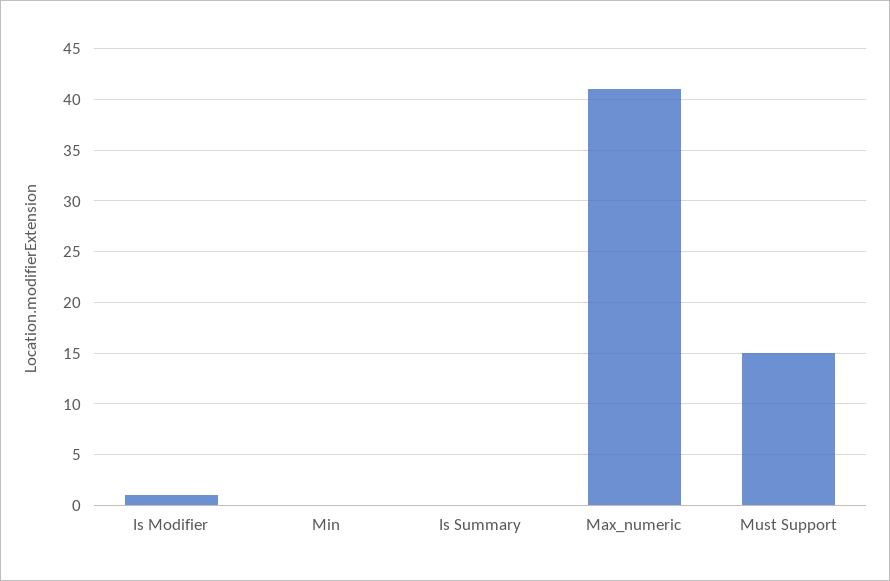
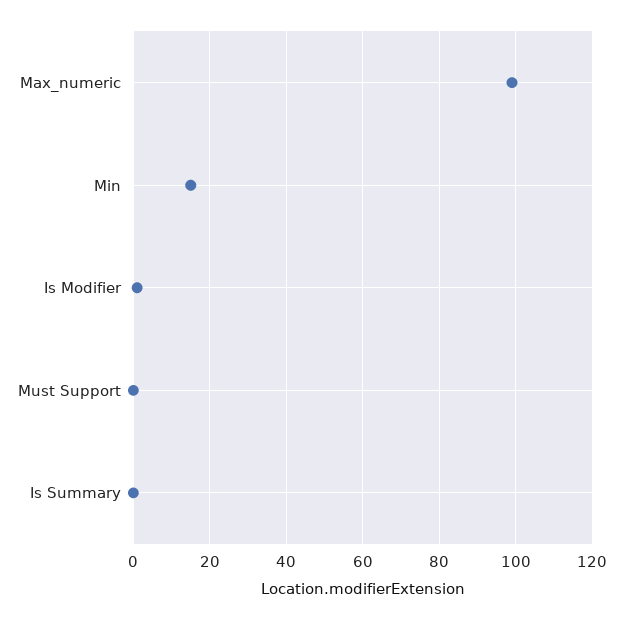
Min: 0 -> 15
Max_numeric: 41 -> 100
Must Support: 15 -> 0

